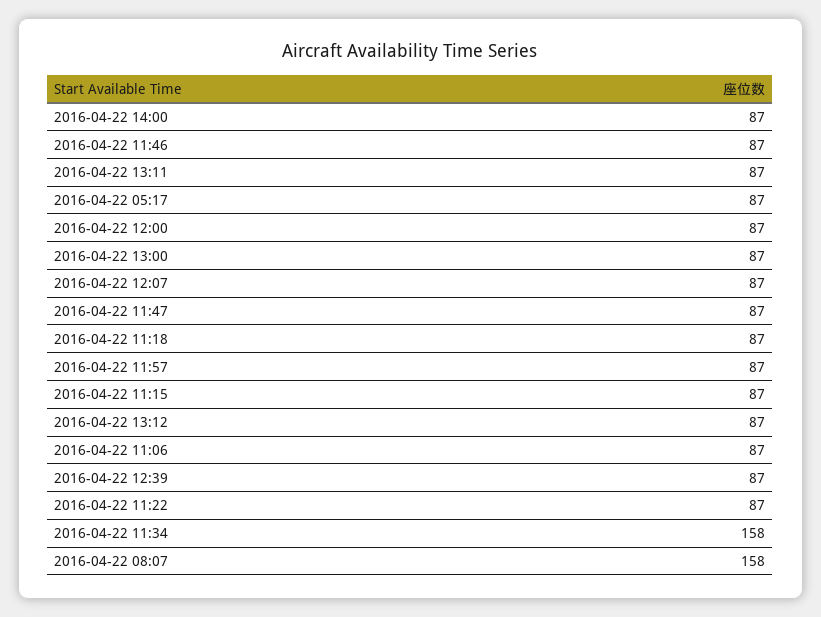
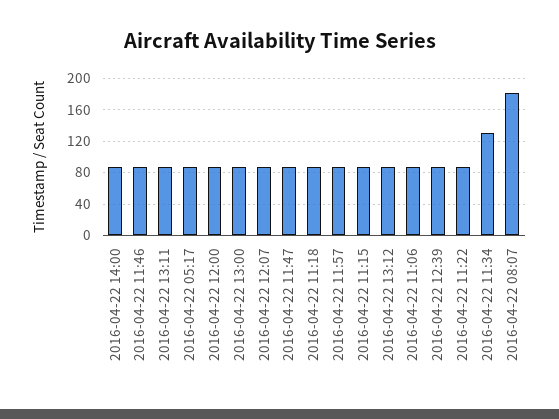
2016-04-22 11:34: 158 -> 130
2016-04-22 08:07: 158 -> 180

